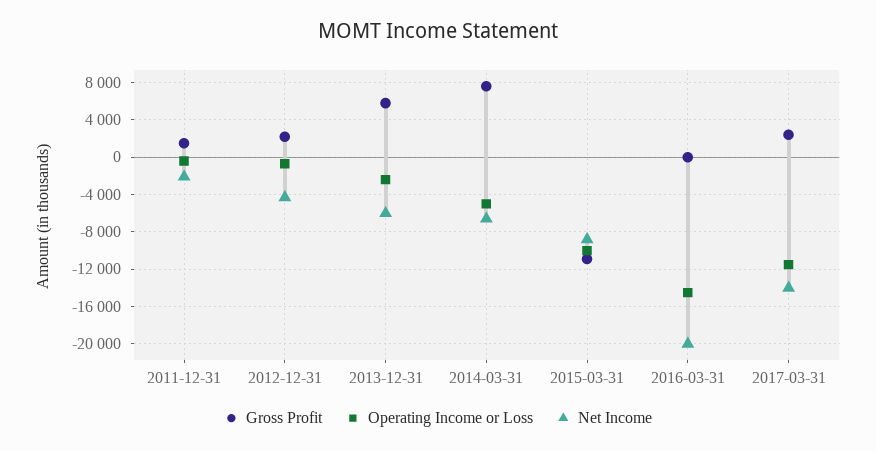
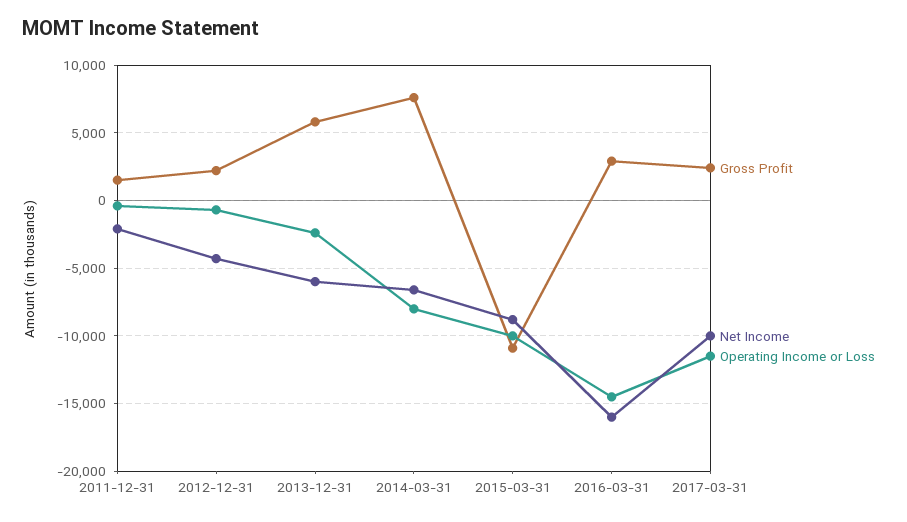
Operating Income or Loss, 2014-03-31: -5000 -> -8000
Gross Profit, 2016-03-31: 0 -> 3000
Net Income, 2016-03-31: -20000 -> -16000
Net Income, 2017-03-31: -14000 -> -10000

